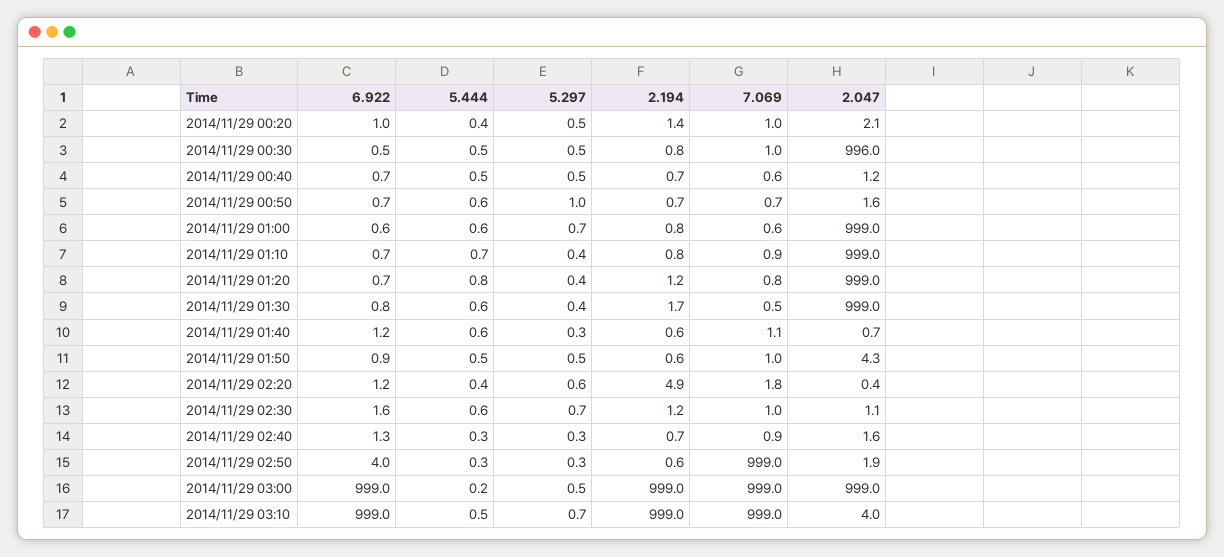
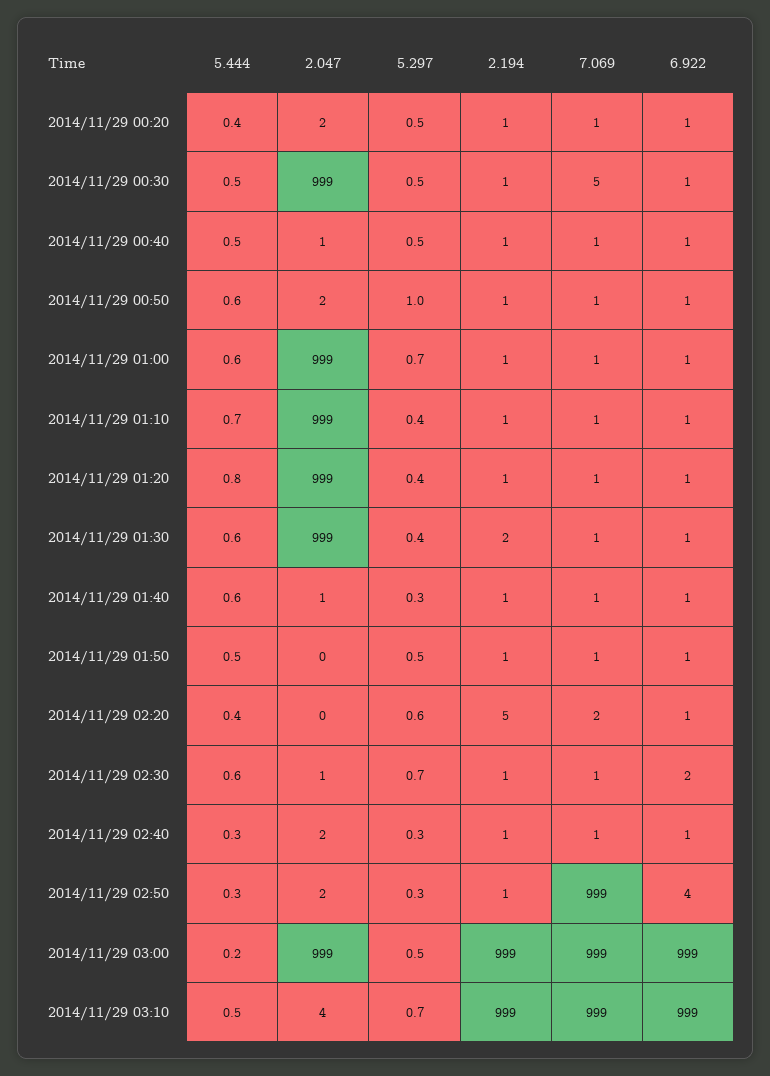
7.069, 2014/11/29 00:30: 1 -> 5
2.047, 2014/11/29 00:30: 996 -> 999
2.047, 2014/11/29 01:50: 4.3 -> 0

